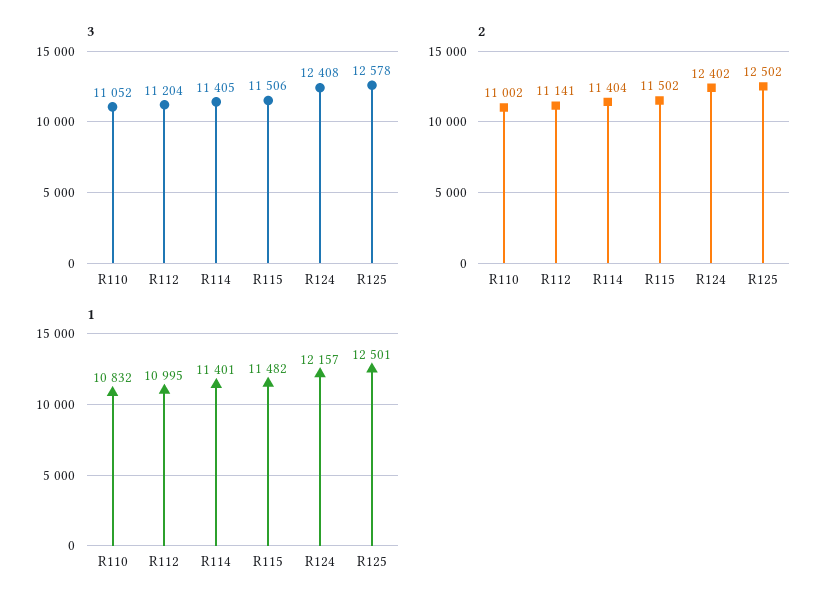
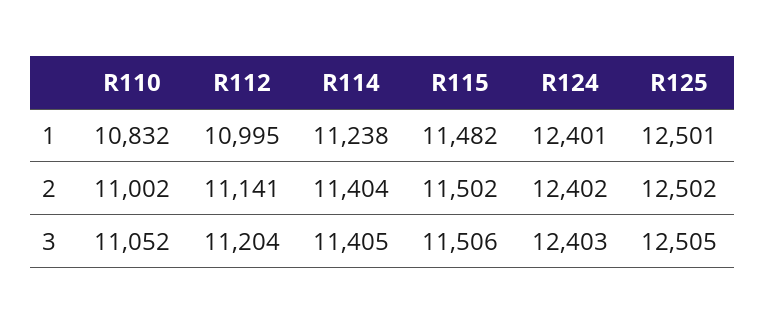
3, R124: 12408 -> 12403
3, R125: 12578 -> 12505
1, R114: 11401 -> 11238
1, R124: 12157 -> 12401

